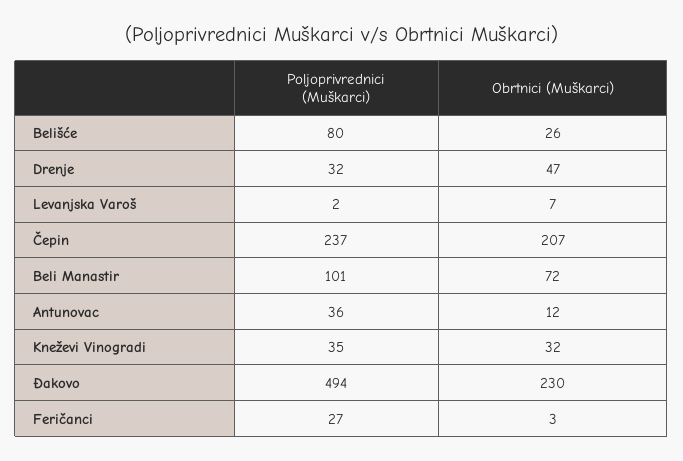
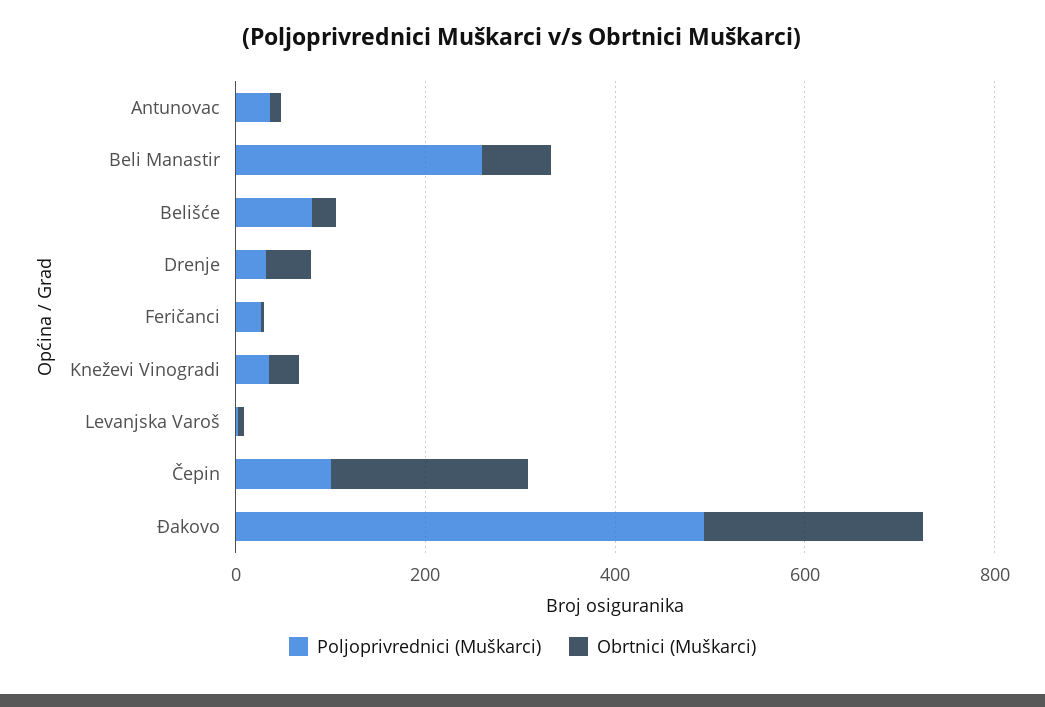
Poljoprivrednici (Muškarci), Čepin: 237 -> 100
Poljoprivrednici (Muškarci), Beli Manastir: 101 -> 250

